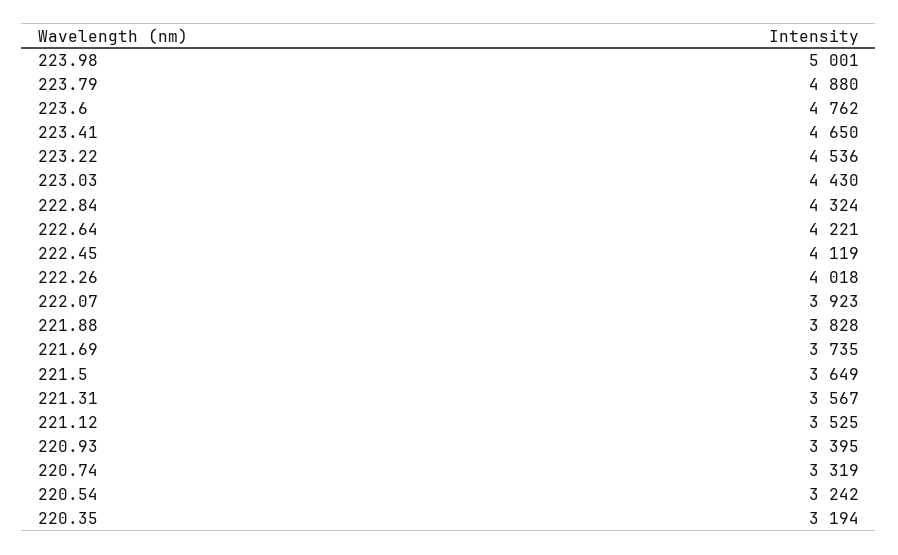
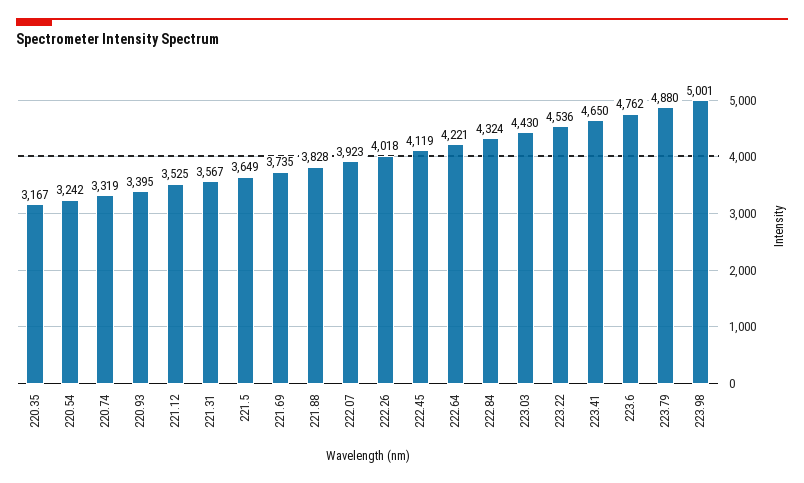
220.35: 3194 -> 3167

